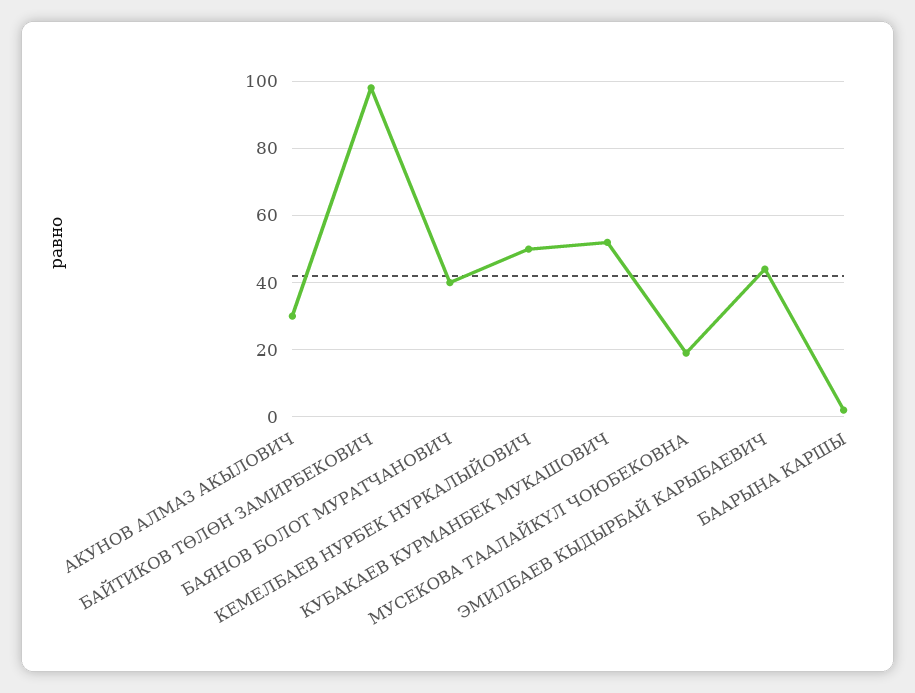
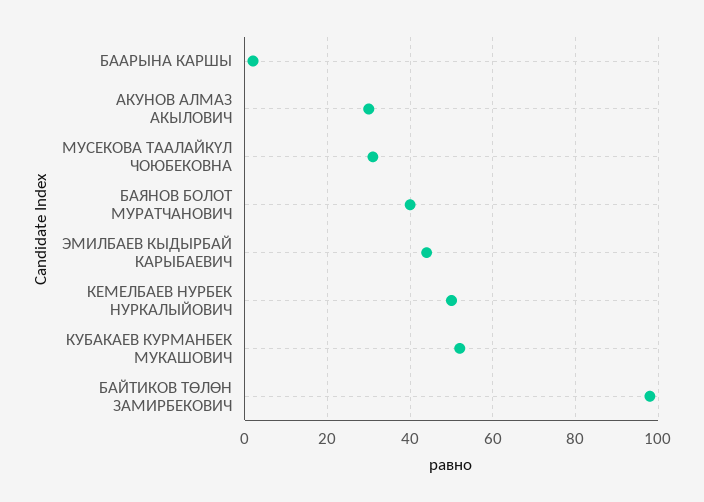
МУСЕКОВА ТААЛАЙКҮЛ ЧОЮБЕКОВНА: 20 -> 30

